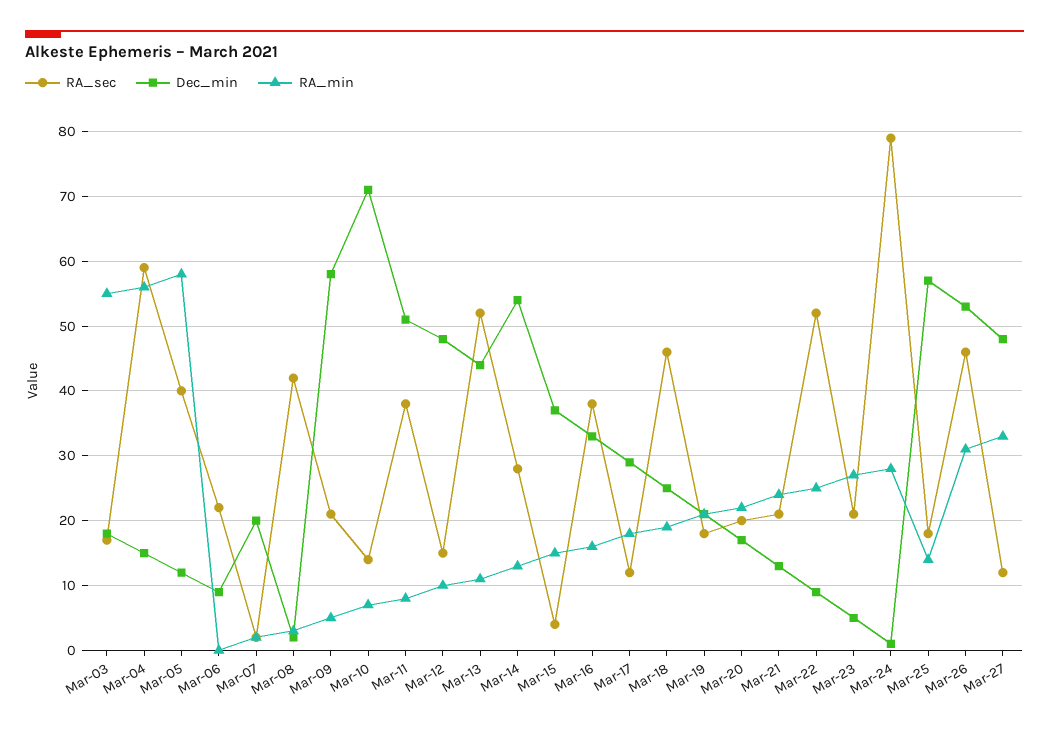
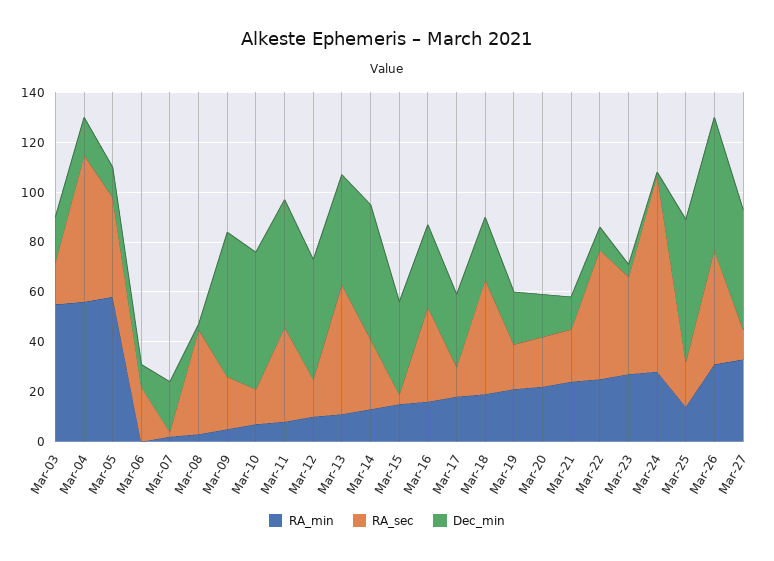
Dec_min, Mar-10: 71 -> 55
RA_sec, Mar-23: 21 -> 40

